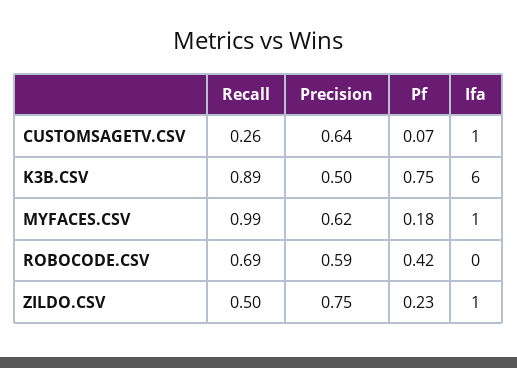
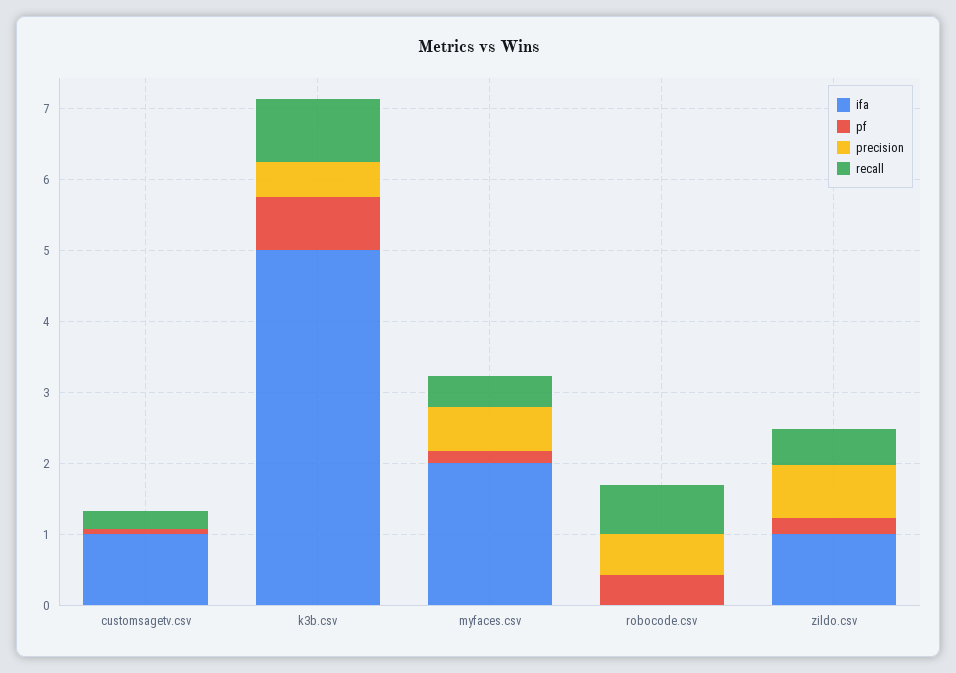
Precision, CUSTOMSAGETV.CSV: 0.64 -> 0
Ifa, K3B.CSV: 6 -> 5
Recall, MYFACES.CSV: 0.99 -> 0.4
Ifa, MYFACES.CSV: 1 -> 2

